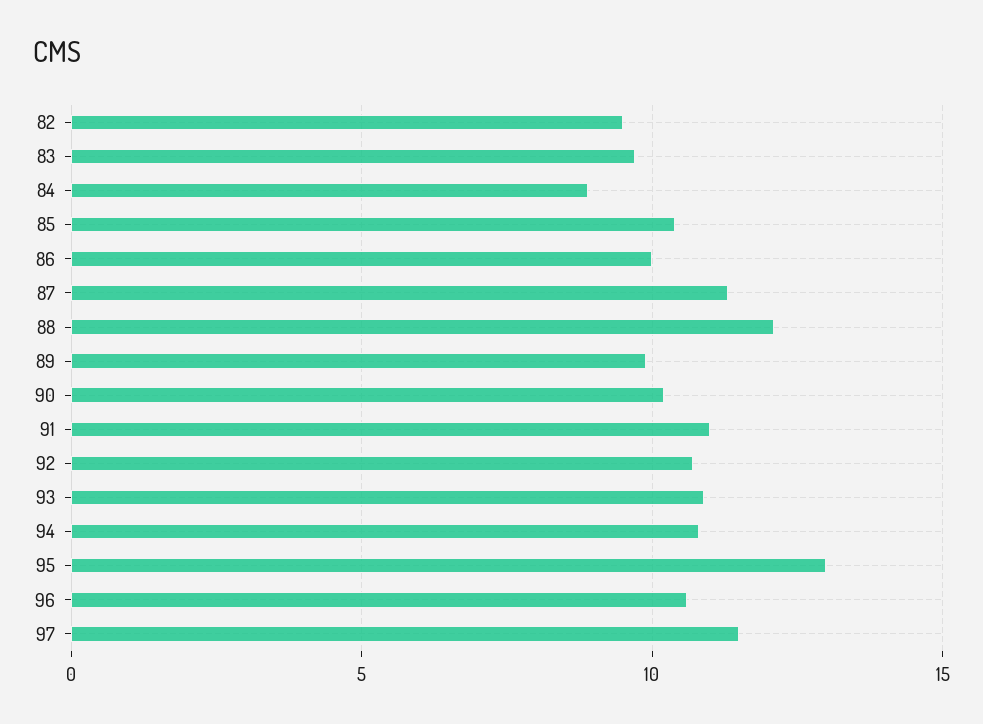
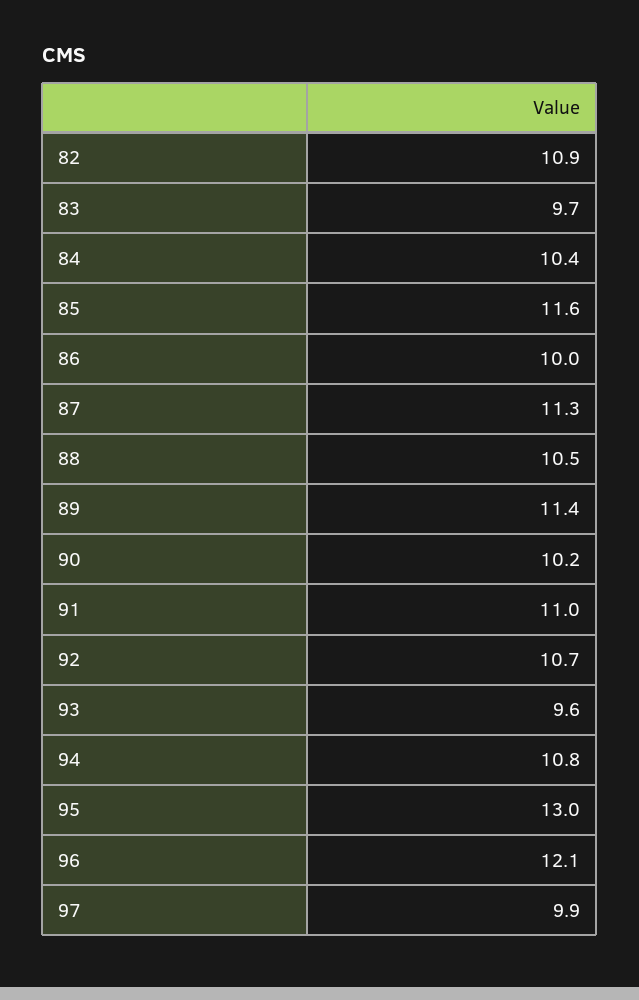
82: 9.5 -> 10.9
84: 9 -> 10.4
85: 10.5 -> 11.6
88: 12 -> 10.5
89: 10 -> 11.4
93: 11 -> 9.6
96: 10.5 -> 12.1
97: 11.5 -> 9.9

